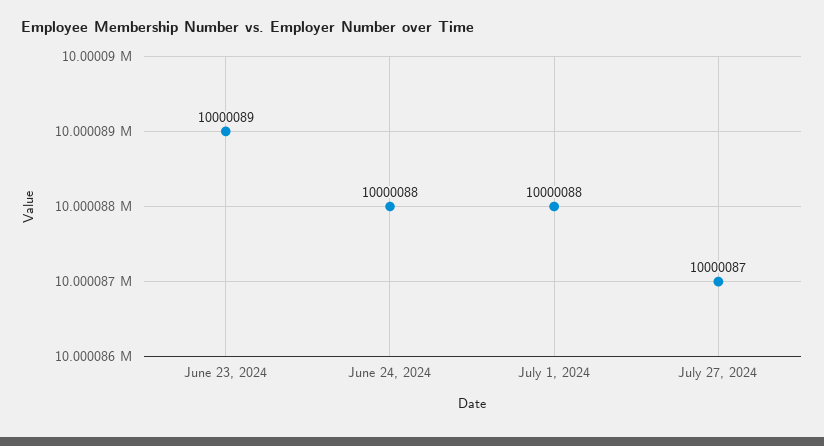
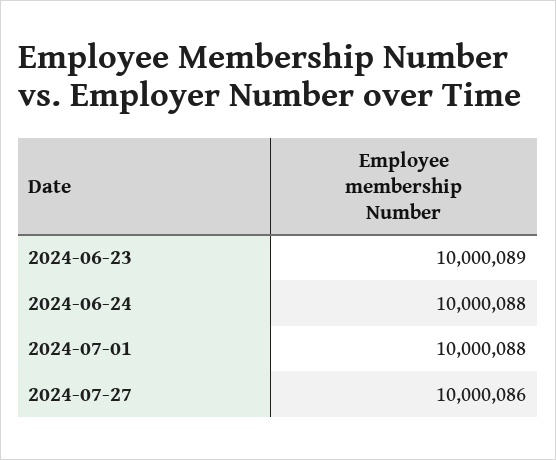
July 27, 2024: 10000087 -> 10000086

